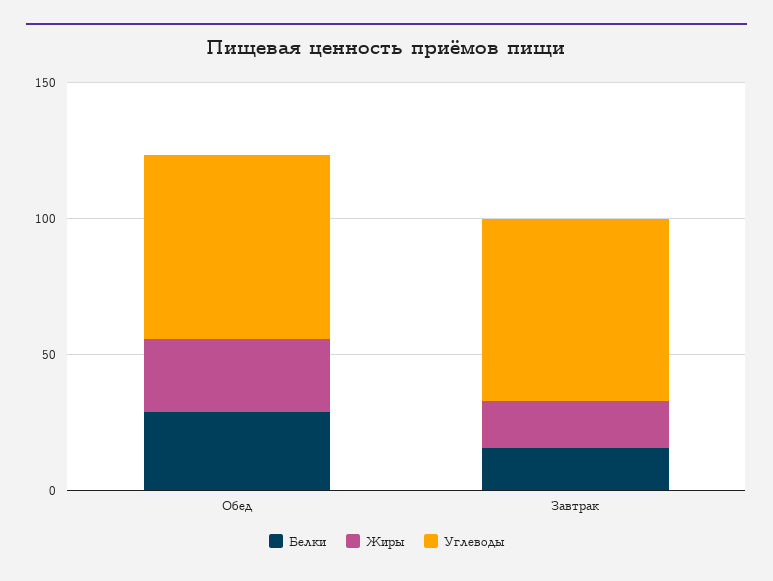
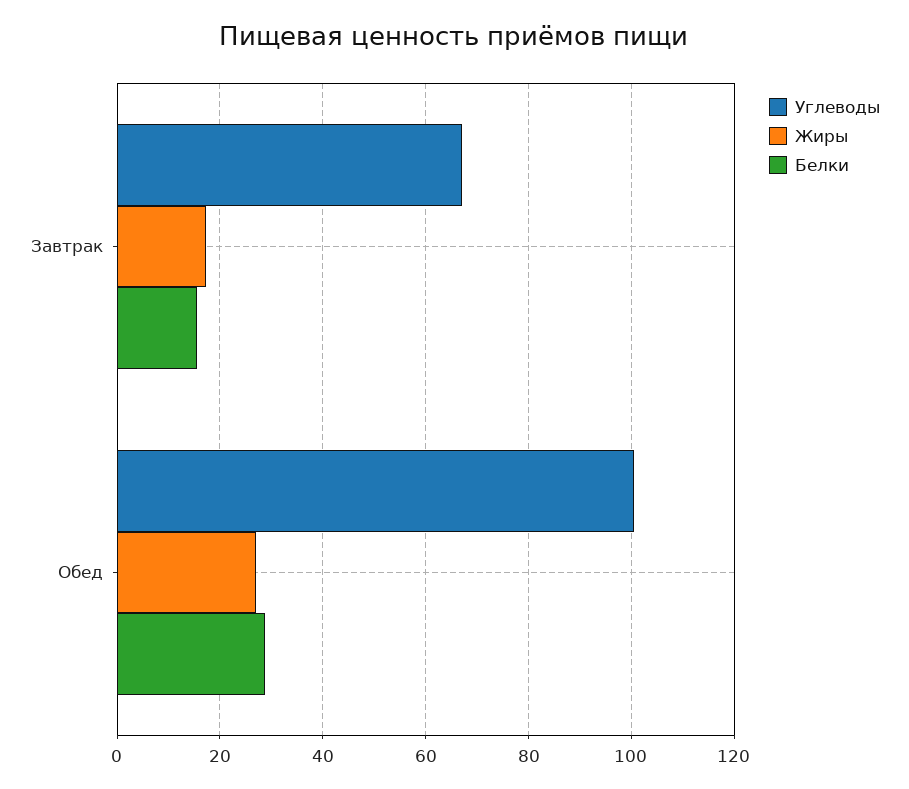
Углеводы, Обед: 70 -> 100

